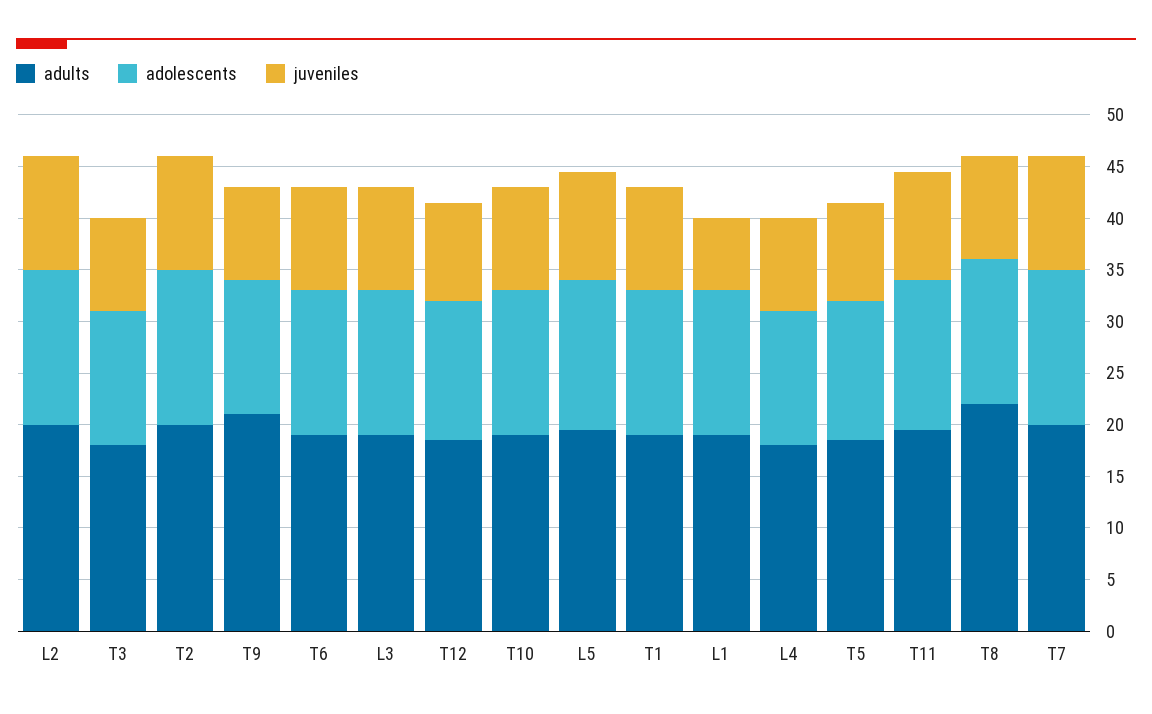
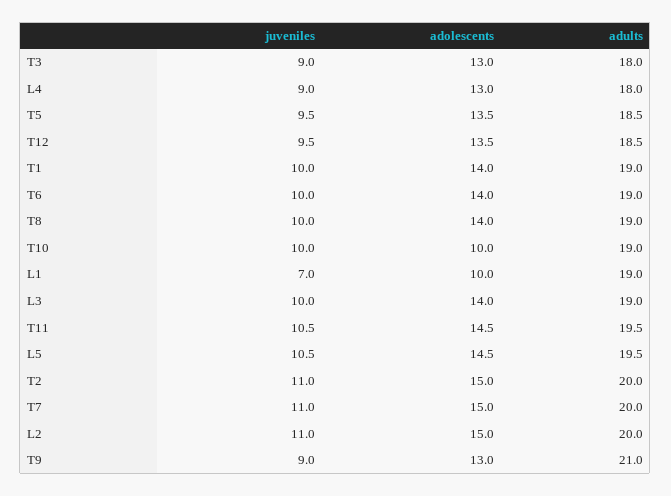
adolescents, T10: 14 -> 10
adolescents, L1: 14 -> 10
adults, T8: 22 -> 19

